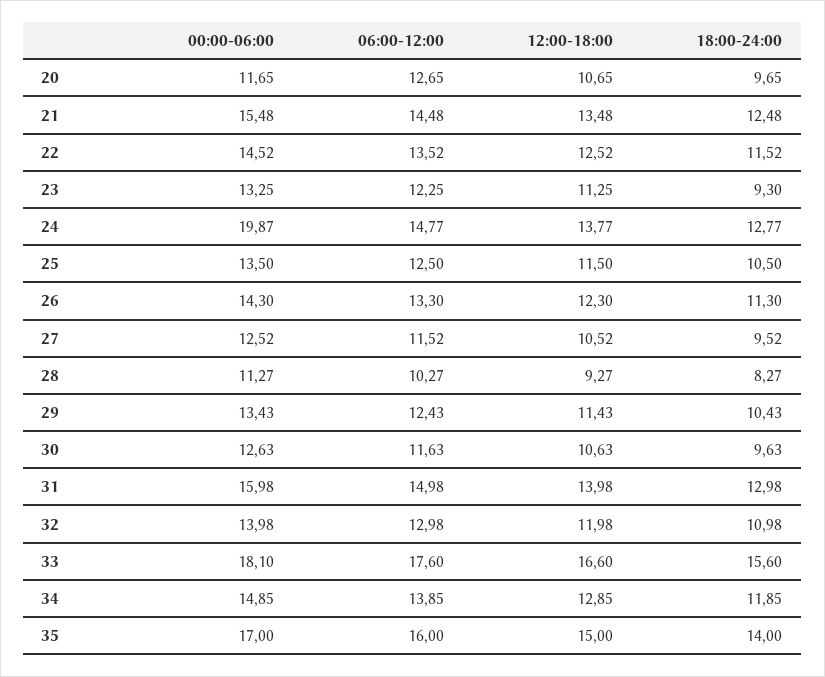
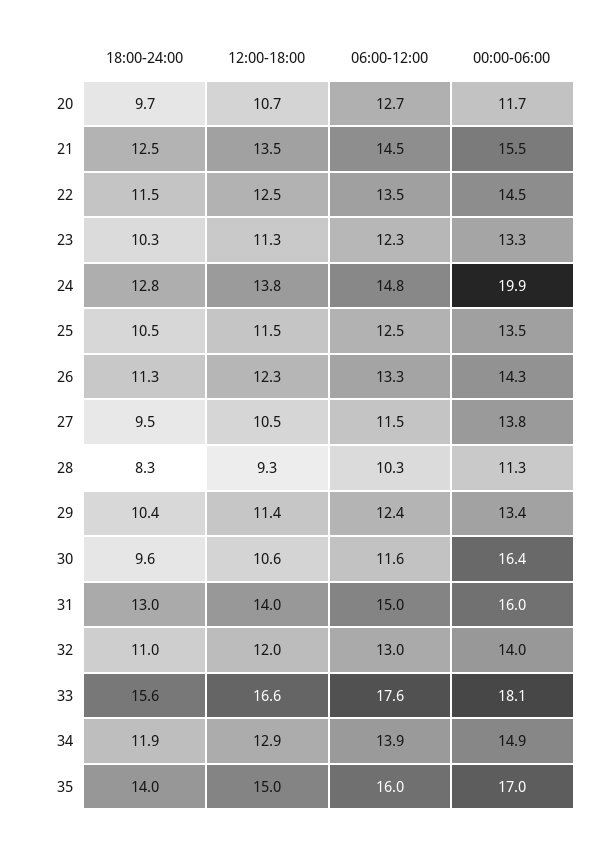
18:00-24:00, 23: 9.3 -> 10.3
00:00-06:00, 27: 12.52 -> 13.8
00:00-06:00, 30: 12.63 -> 16.4

